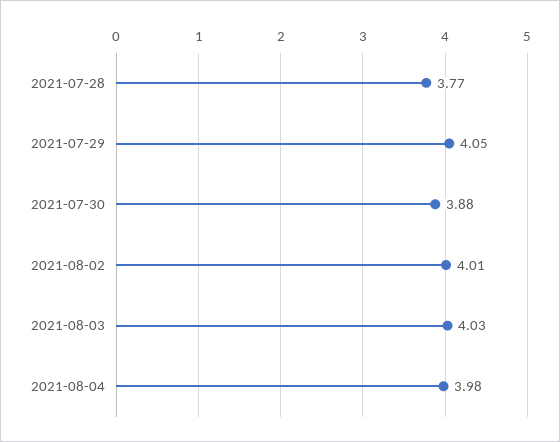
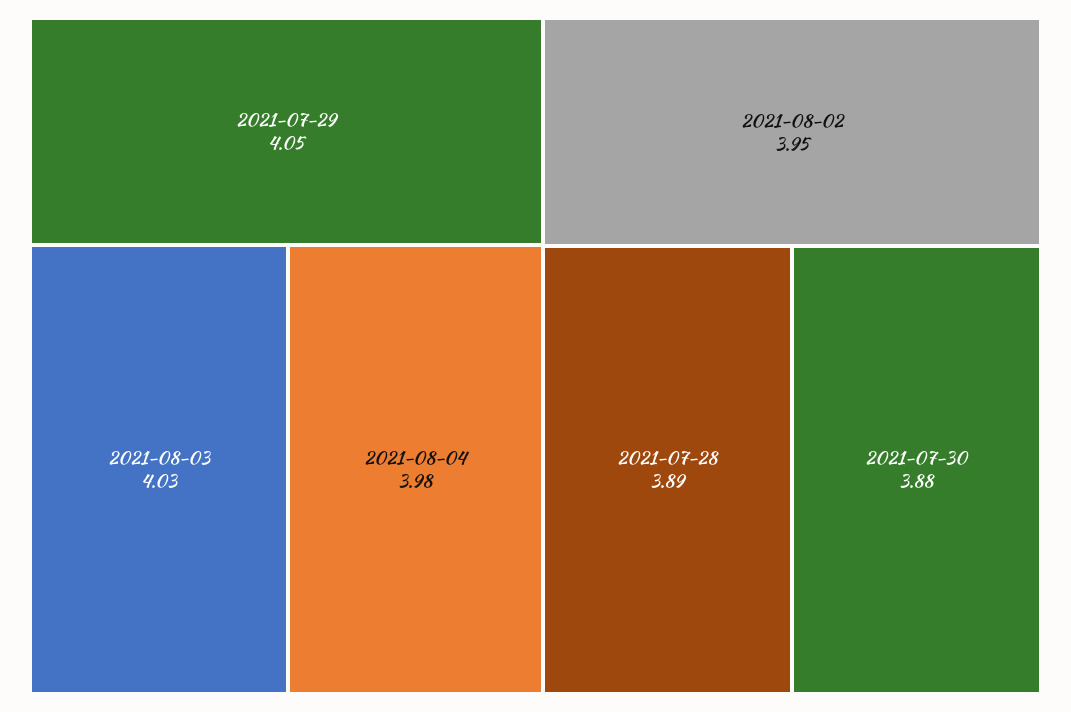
2021-07-28: 3.77 -> 3.89
2021-08-02: 4.01 -> 3.95

